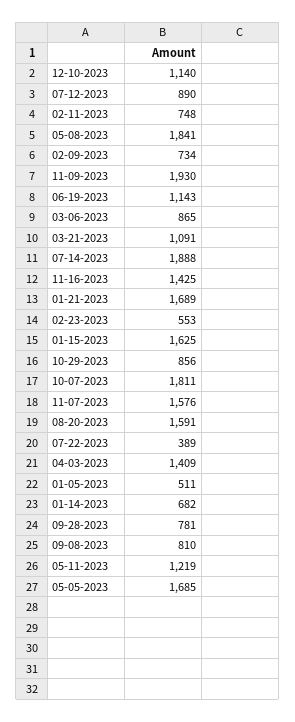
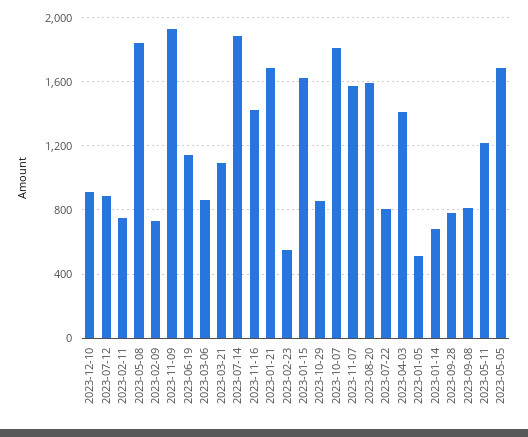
12-10-2023: 1140 -> 900
07-22-2023: 389 -> 800

